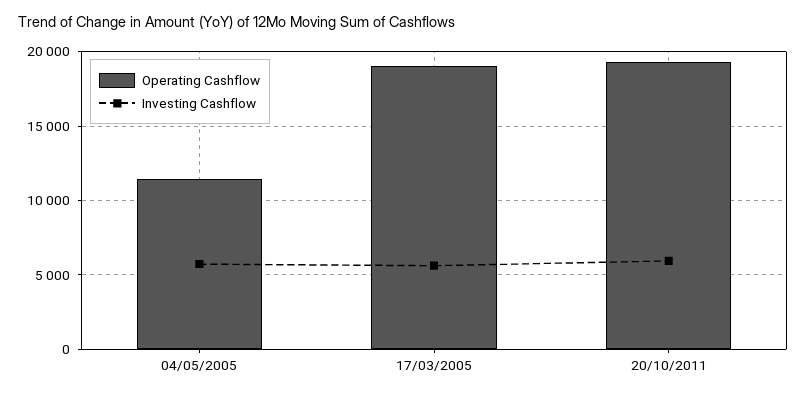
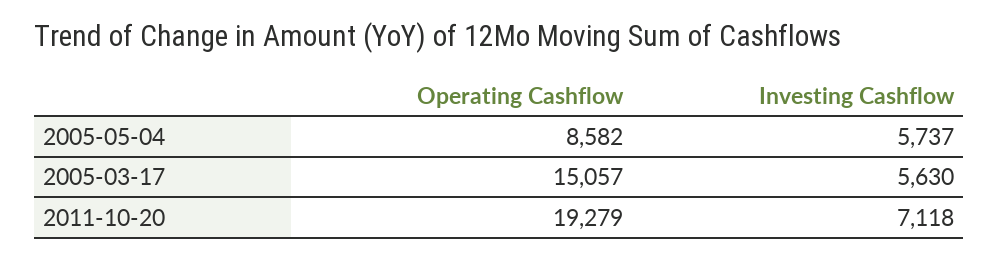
Operating Cashflow, 04/05/2005: 11500 -> 8582
Operating Cashflow, 17/03/2005: 19000 -> 15057
Investing Cashflow, 20/10/2011: 6000 -> 7118

